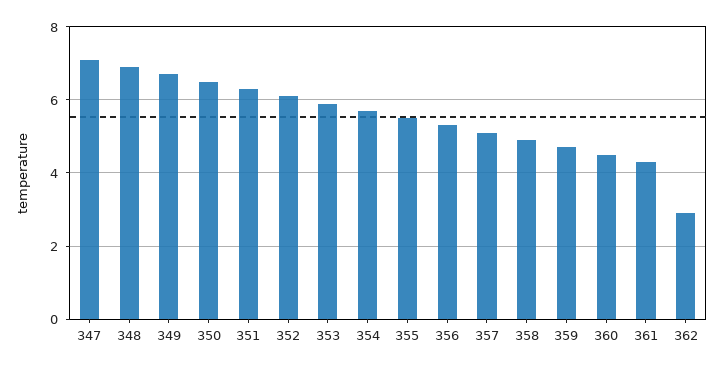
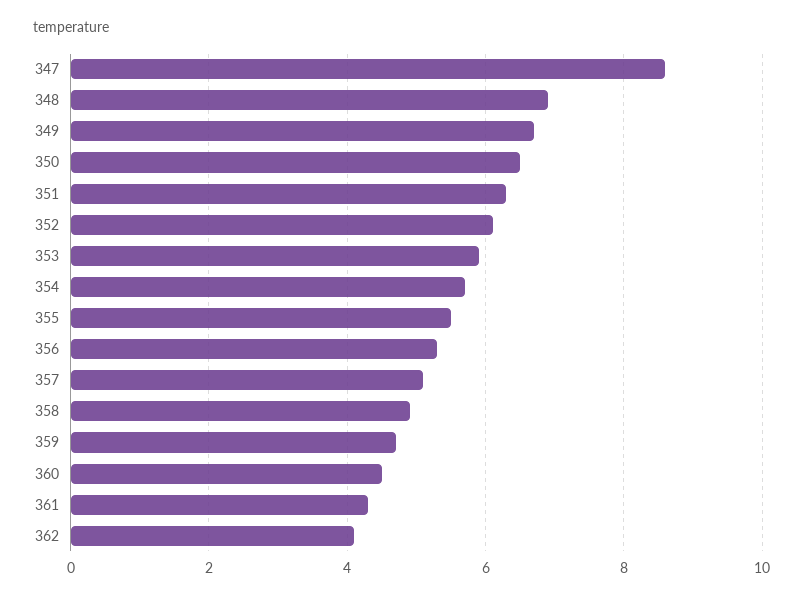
347: 7 -> 8.5
362: 3 -> 4

